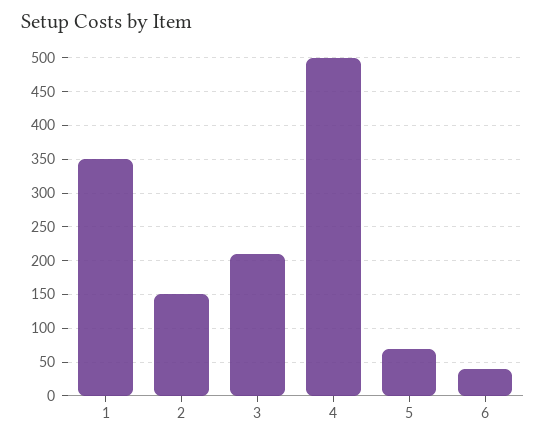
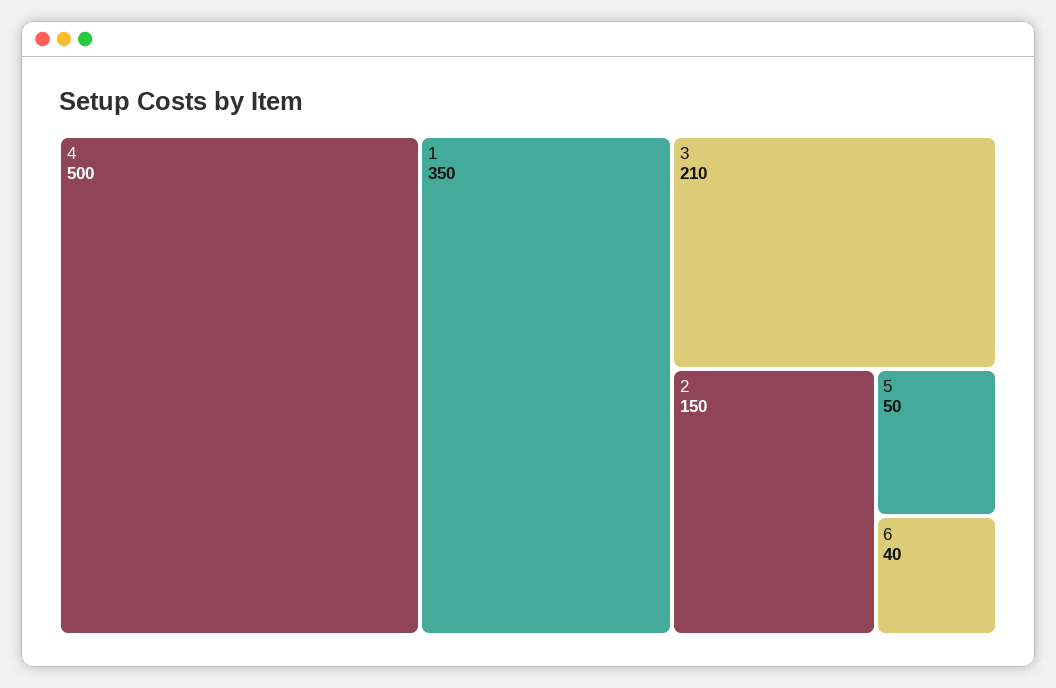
5: 70 -> 50

